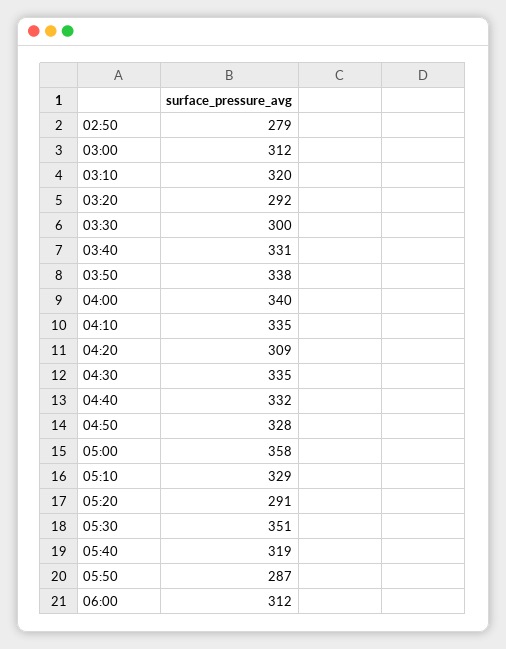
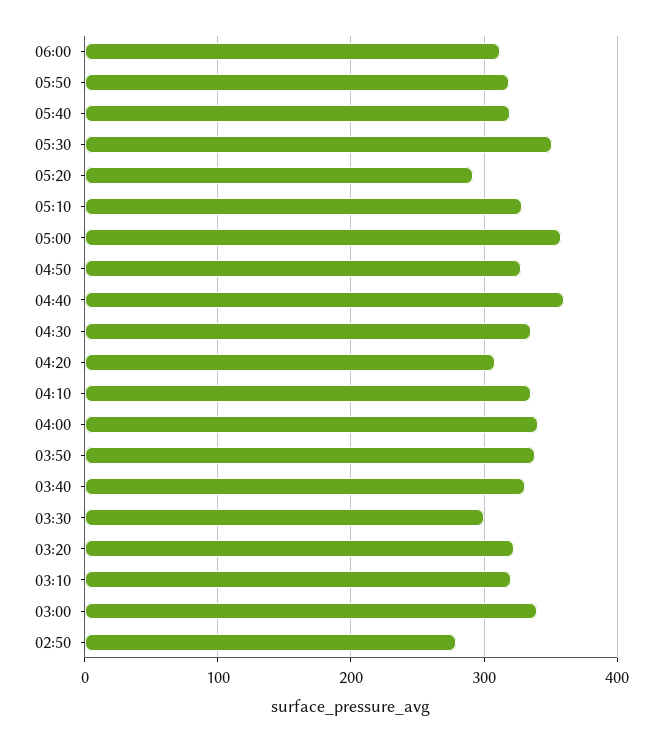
03:00: 312 -> 340
03:20: 292 -> 320
04:40: 332 -> 360
05:50: 287 -> 320

